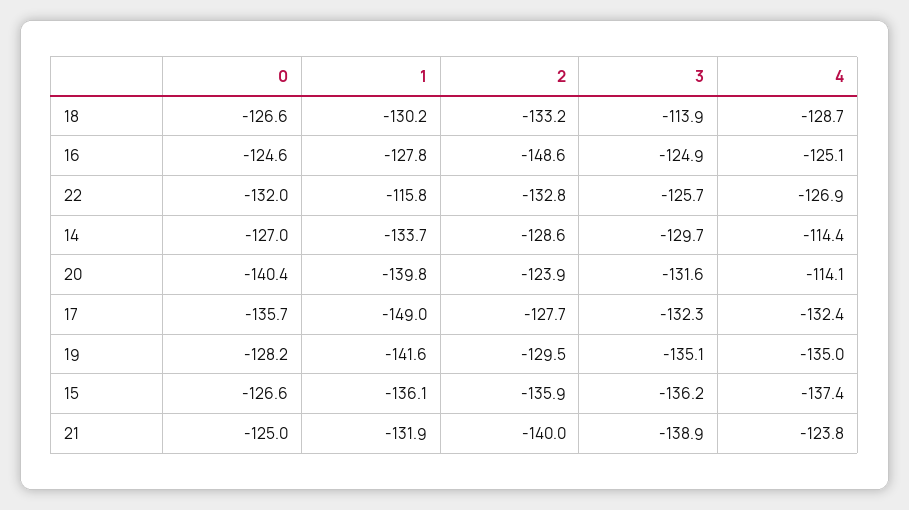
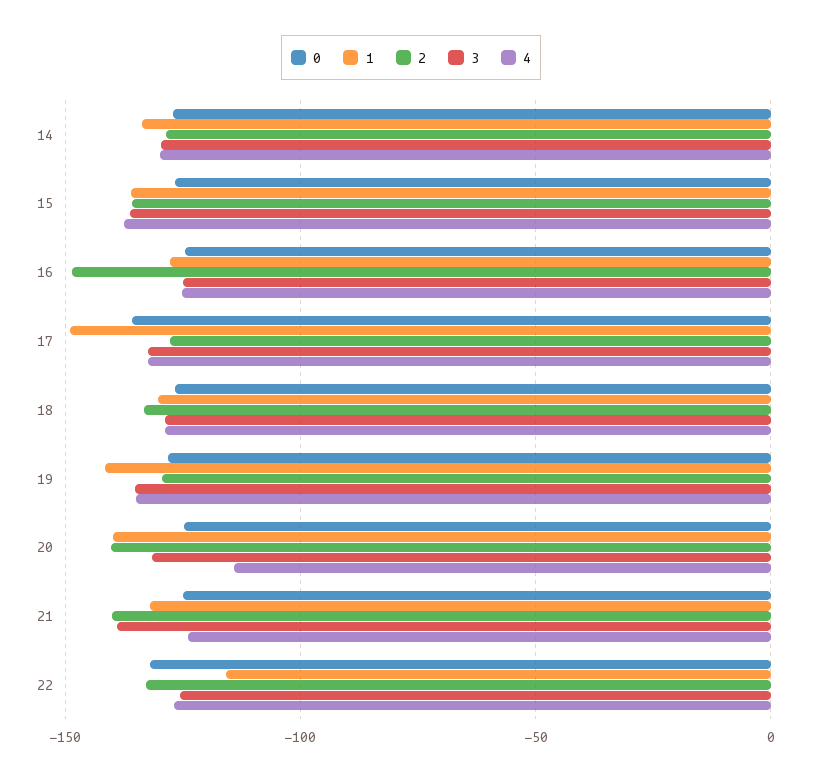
3, 18: -113.9 -> -130
4, 14: -114.4 -> -130
0, 20: -140.4 -> -125
2, 20: -123.9 -> -140

